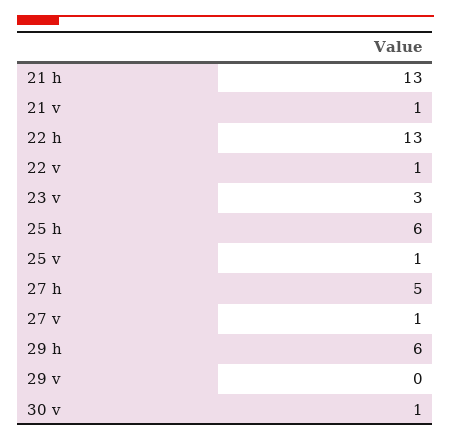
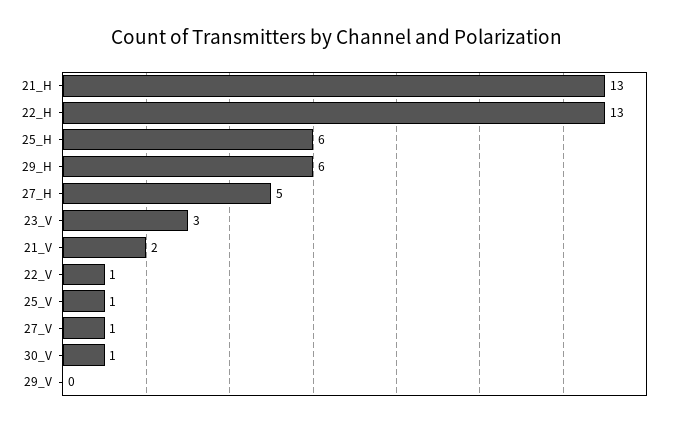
21 v: 1 -> 2

